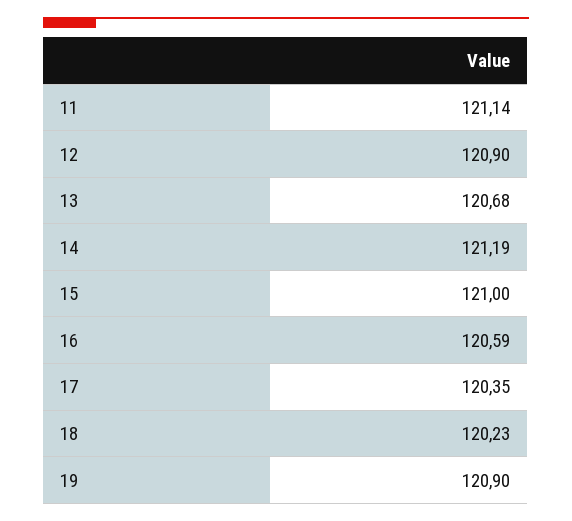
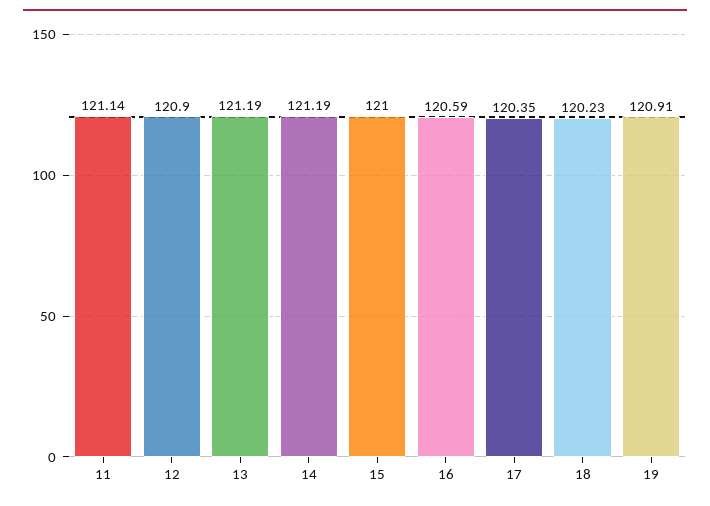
13: 120.68 -> 121.19
19: 120.9 -> 120.91

